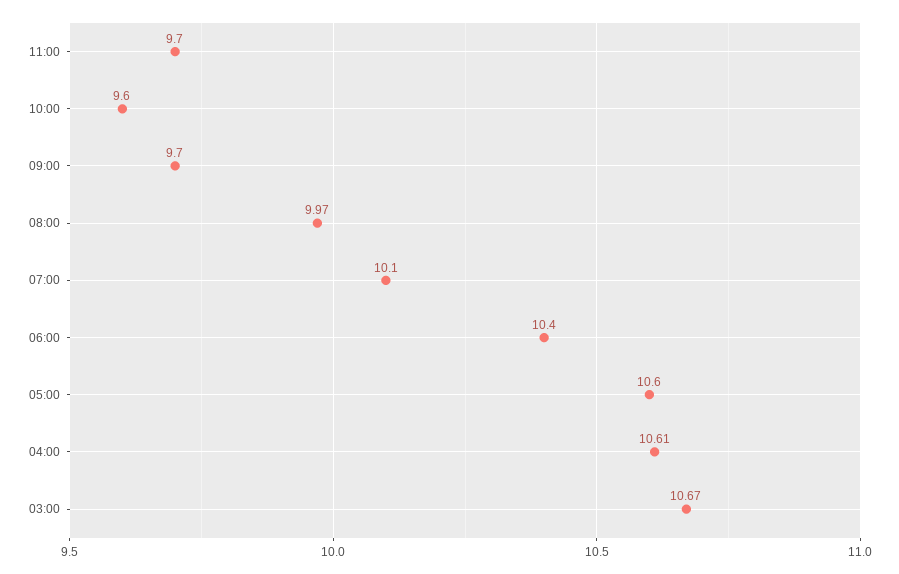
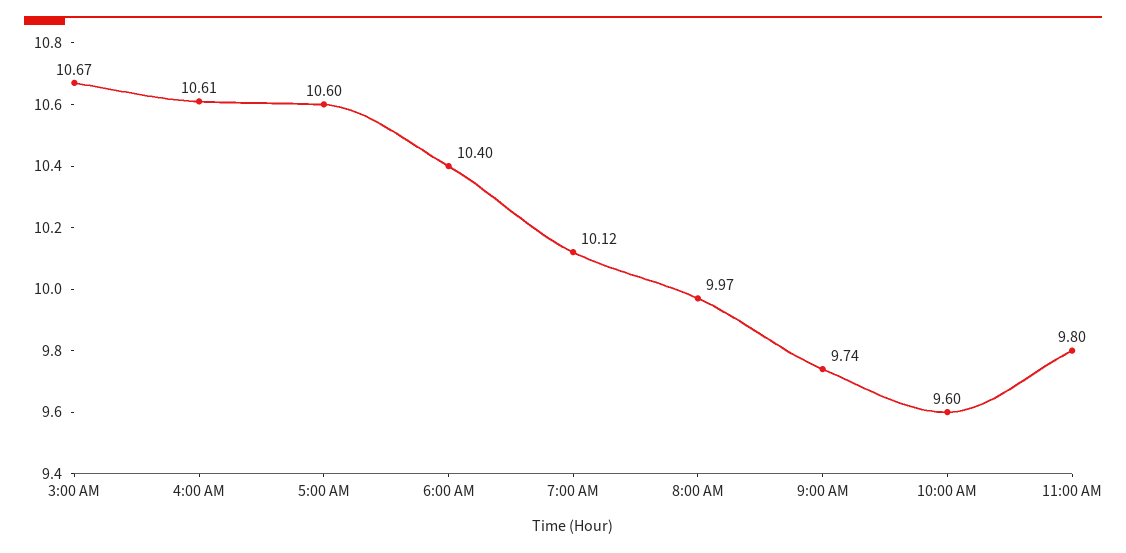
11:00: 9.7 -> 9.8
09:00: 9.7 -> 9.74
07:00: 10.1 -> 10.12

